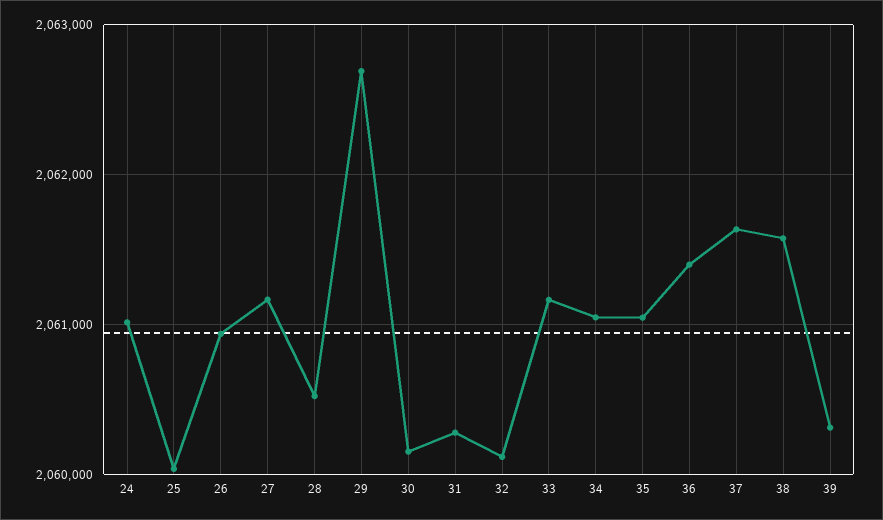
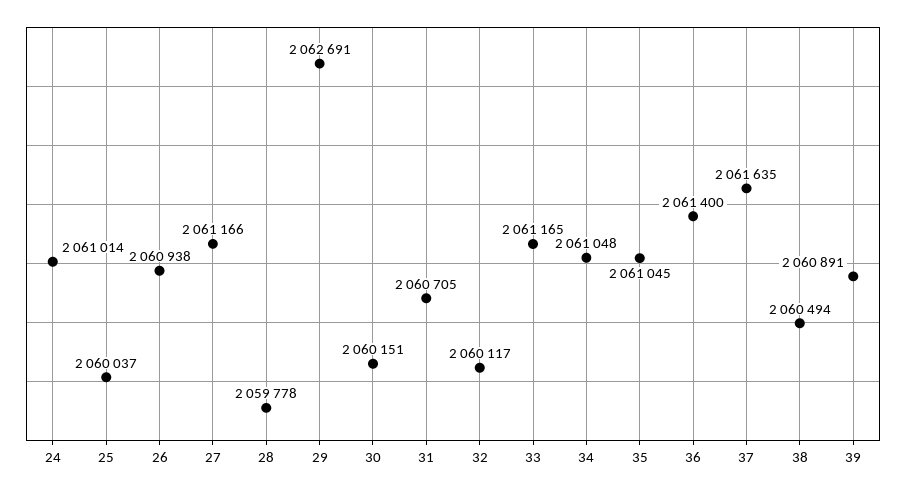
28: 2060500 -> 2059778
31: 2060300 -> 2060705
38: 2061600 -> 2060494
39: 2060300 -> 2060891

